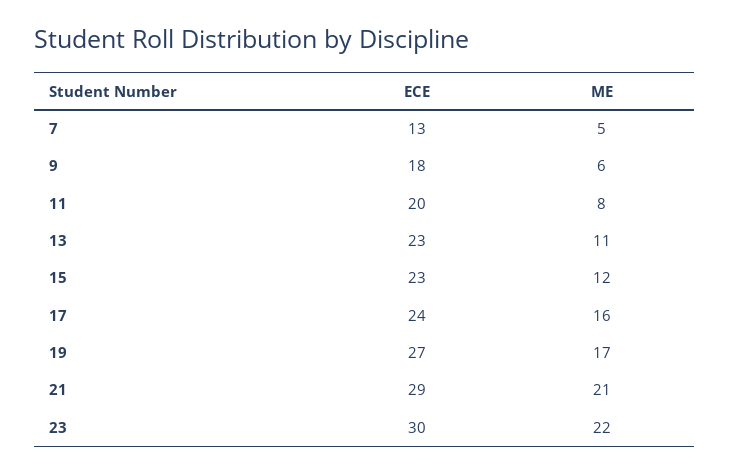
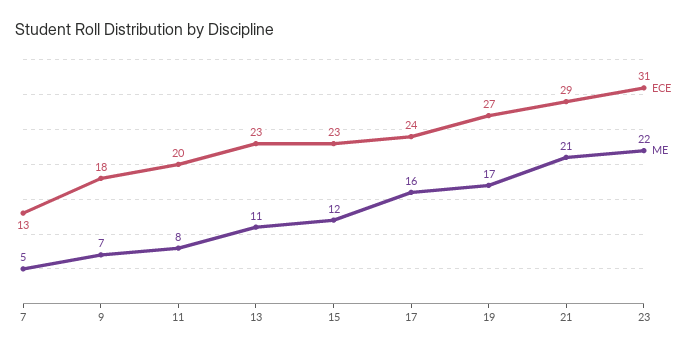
ME, 9: 6 -> 7
ECE, 23: 30 -> 31

